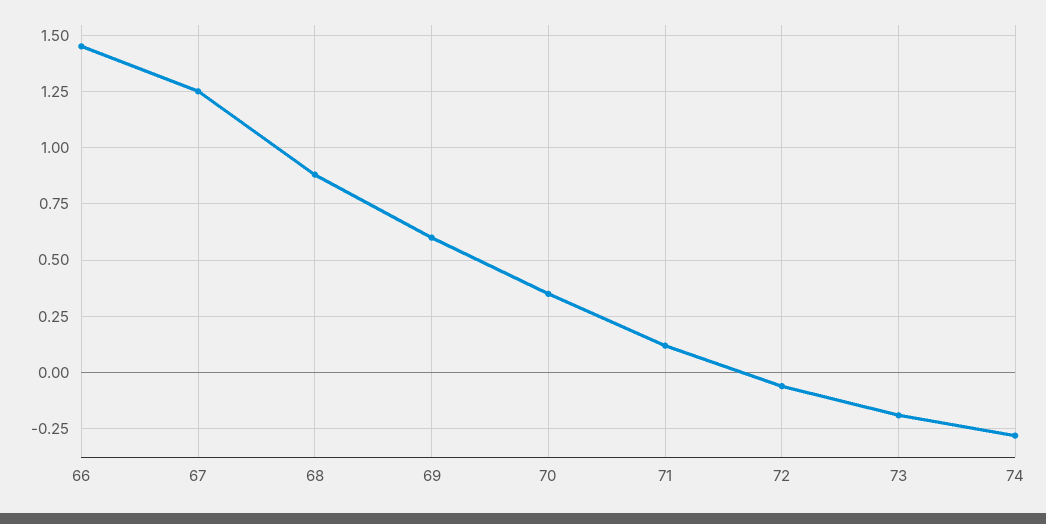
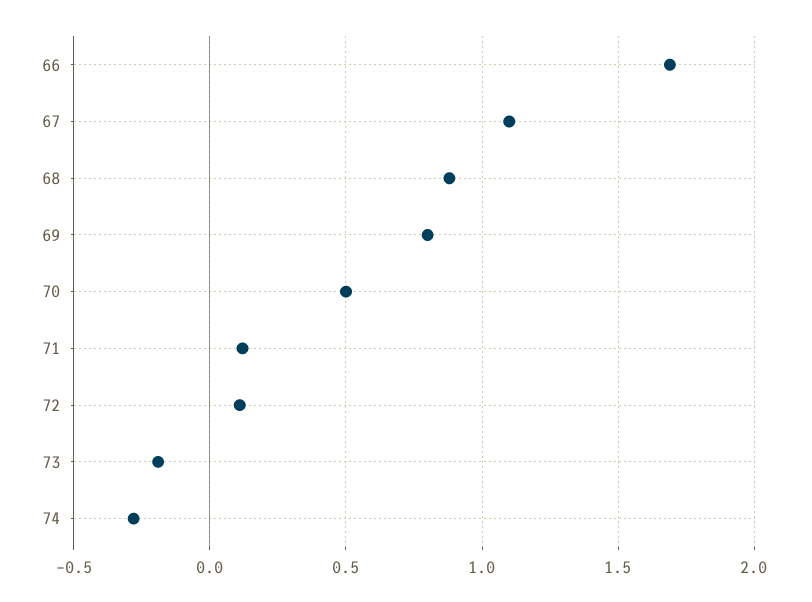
66: 1.45 -> 1.7
67: 1.25 -> 1.1
69: 0.6 -> 0.8
70: 0.35 -> 0.5
72: -0.05 -> 0.1

